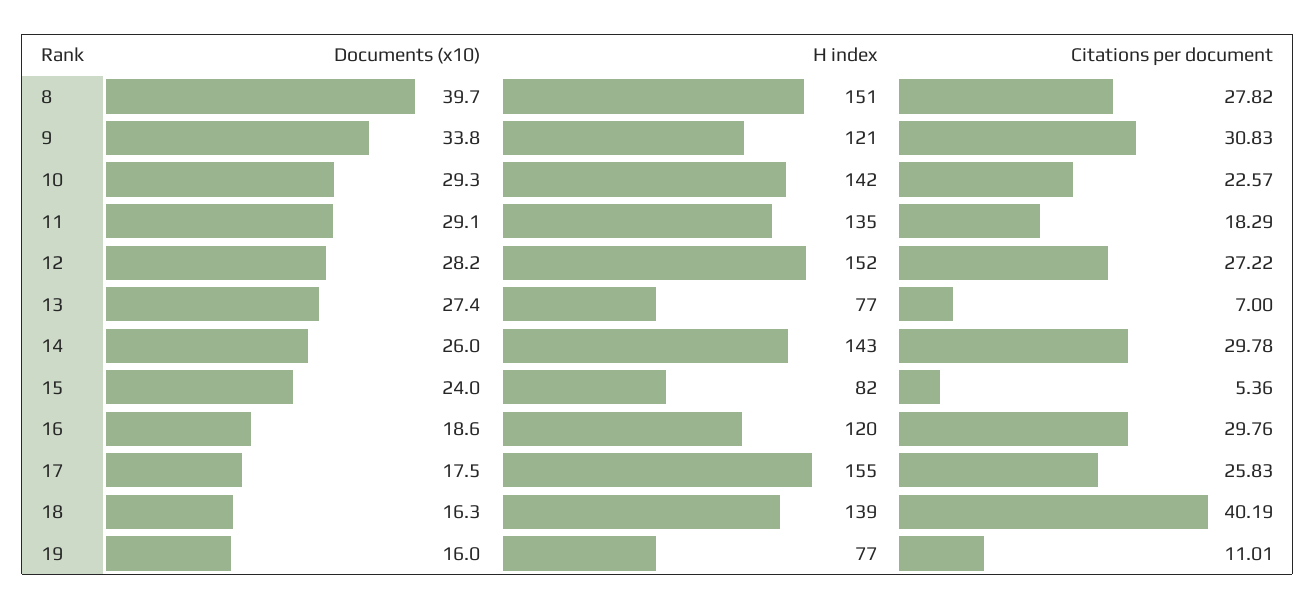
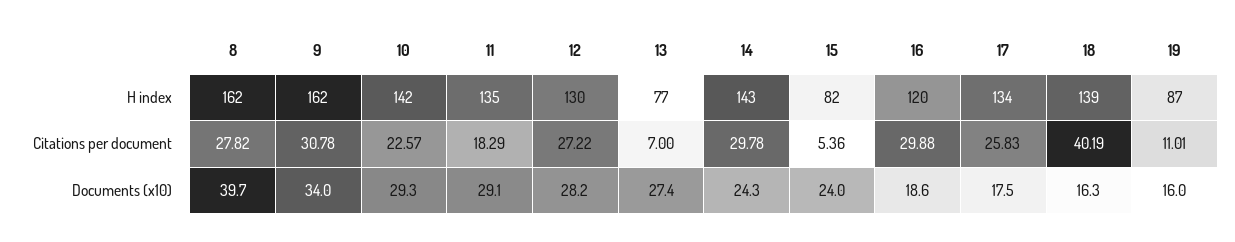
H index, 8: 151 -> 162
Documents (x10), 9: 33.8 -> 34
H index, 9: 121 -> 162
Citations per document, 9: 30.83 -> 30.78
H index, 12: 152 -> 130
Documents (x10), 14: 26 -> 24.3
Citations per document, 16: 29.76 -> 29.88
H index, 17: 155 -> 134
H index, 19: 77 -> 87

